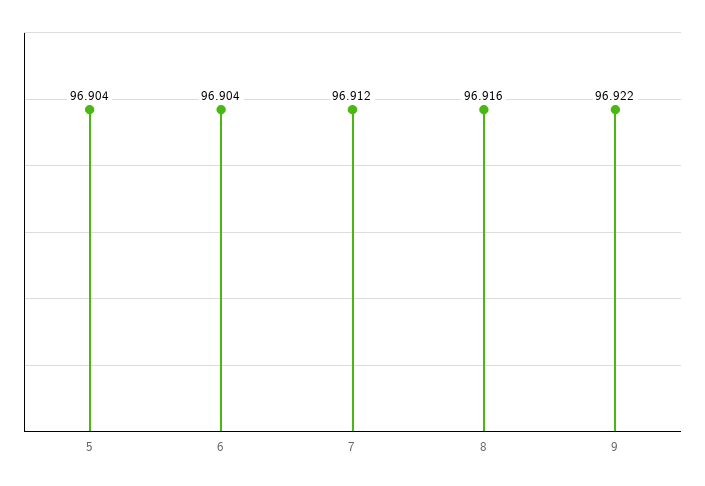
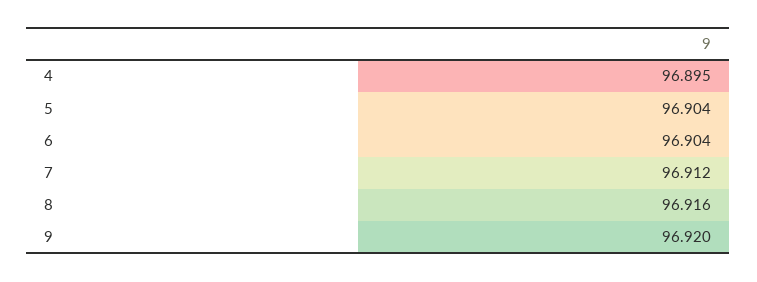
9: 96.922 -> 96.92
4: none -> 96.895

